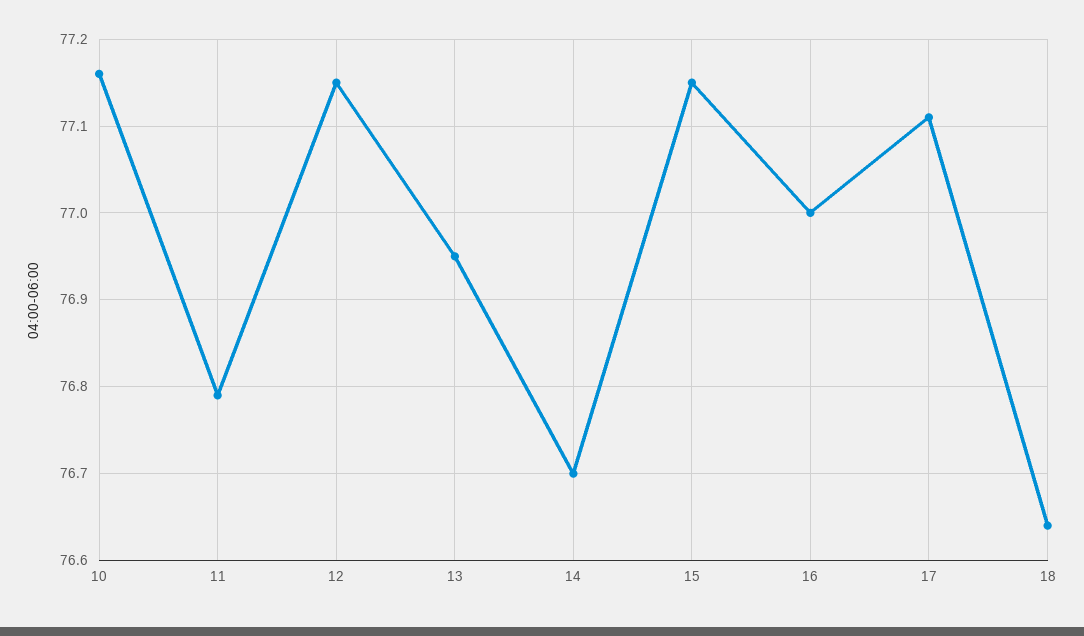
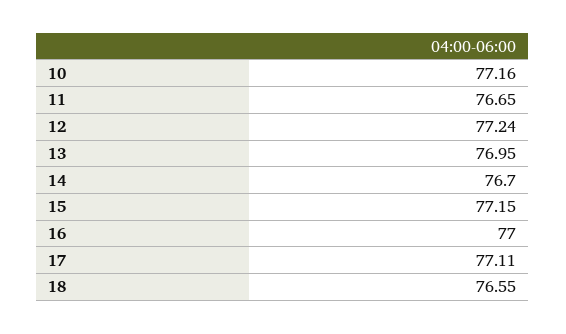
11: 76.79 -> 76.65
12: 77.15 -> 77.24
18: 76.64 -> 76.55

